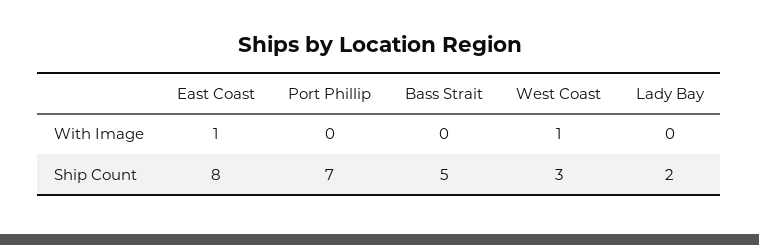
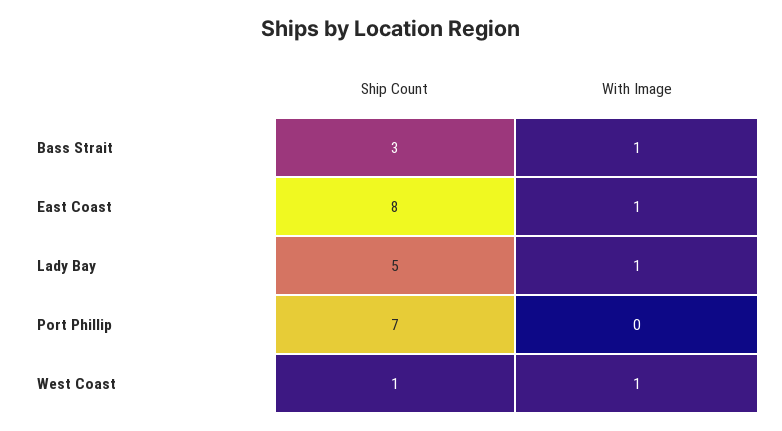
Bass Strait, With Image: 0 -> 1
Lady Bay, With Image: 0 -> 1
Bass Strait, Ship Count: 5 -> 3
West Coast, Ship Count: 3 -> 1
Lady Bay, Ship Count: 2 -> 5

